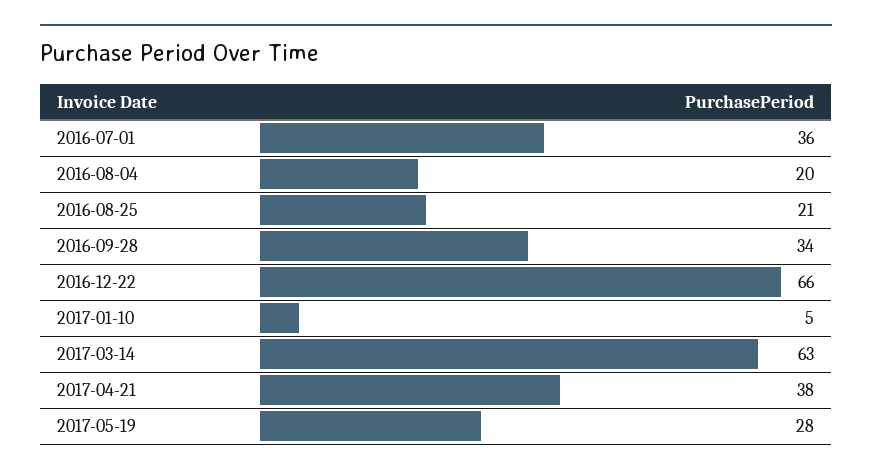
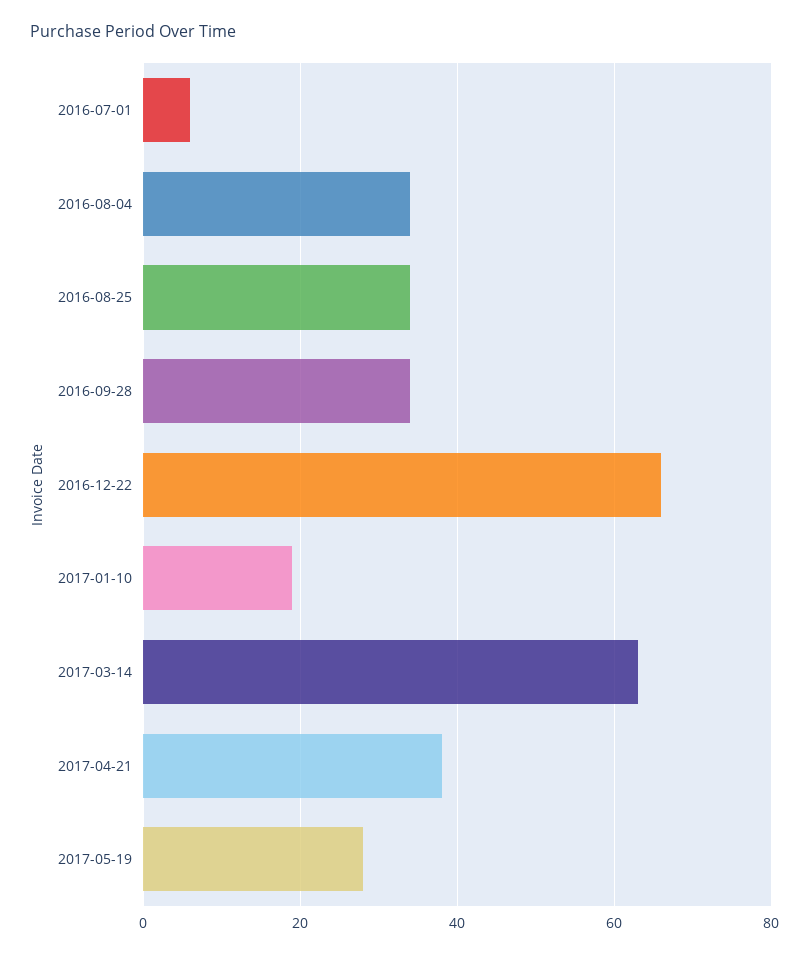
2016-07-01: 36 -> 5
2016-08-04: 20 -> 35
2016-08-25: 21 -> 35
2017-01-10: 5 -> 20

